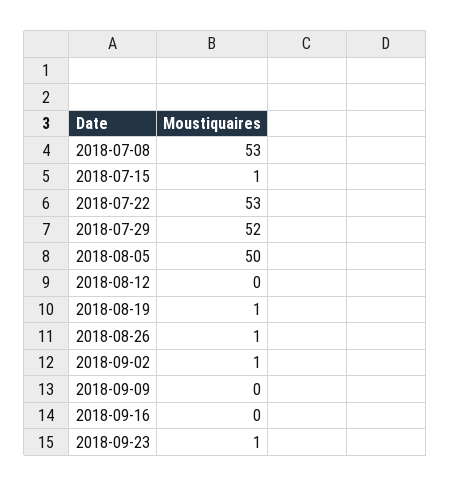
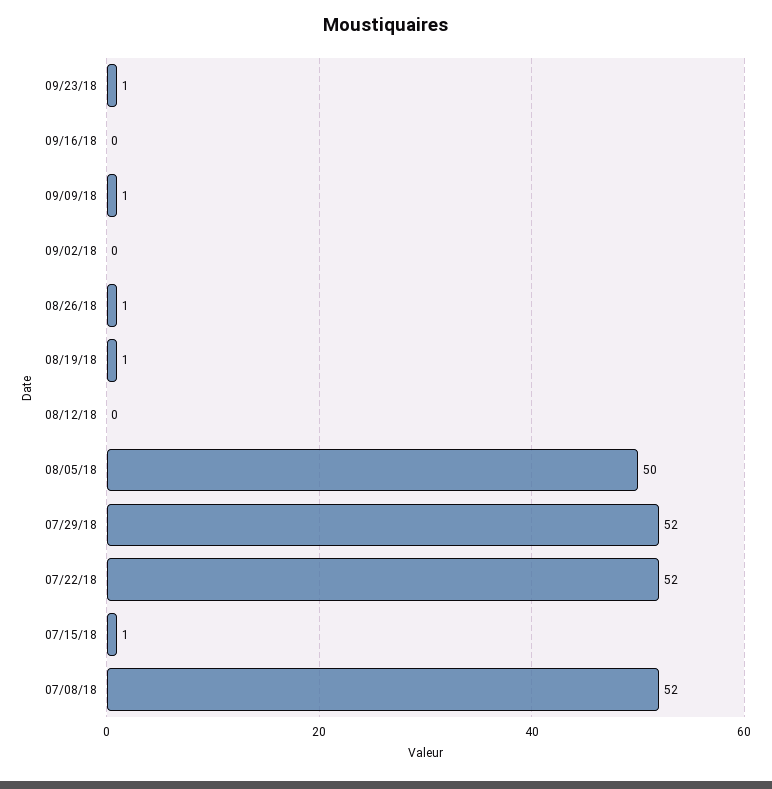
2018-07-08: 53 -> 52
2018-07-22: 53 -> 52
2018-09-02: 1 -> 0
2018-09-09: 0 -> 1

